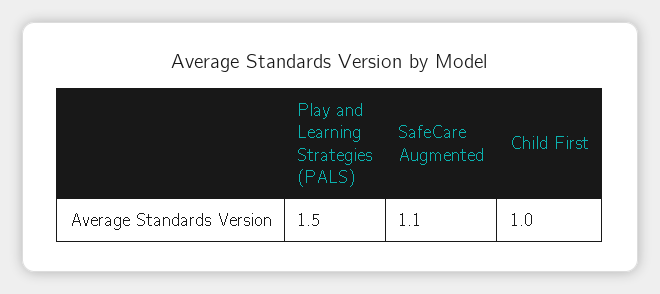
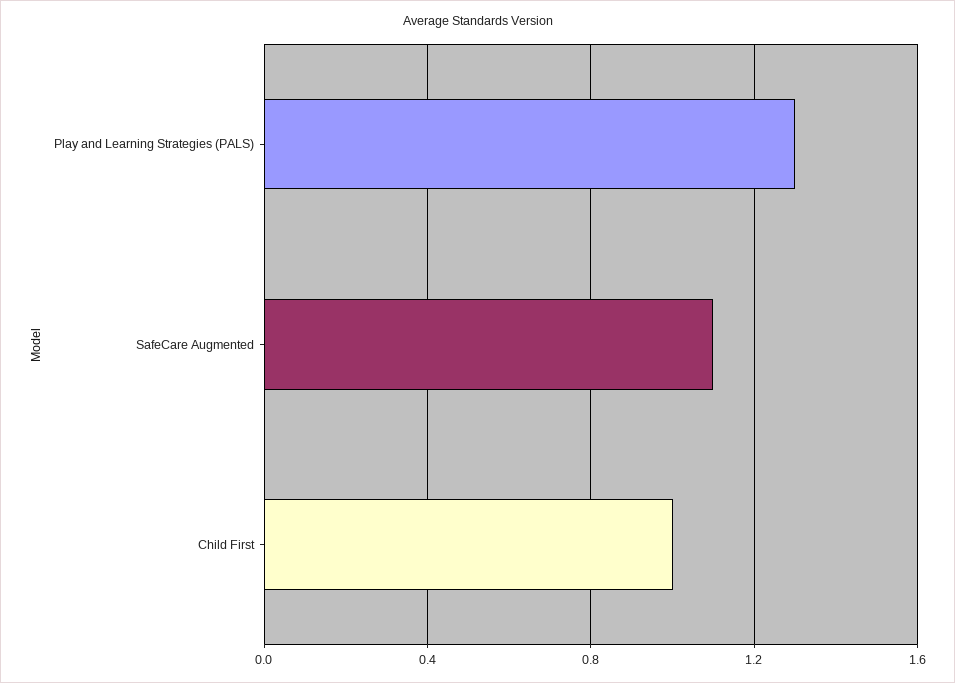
Play and Learning Strategies (PALS): 1.5 -> 1.3

